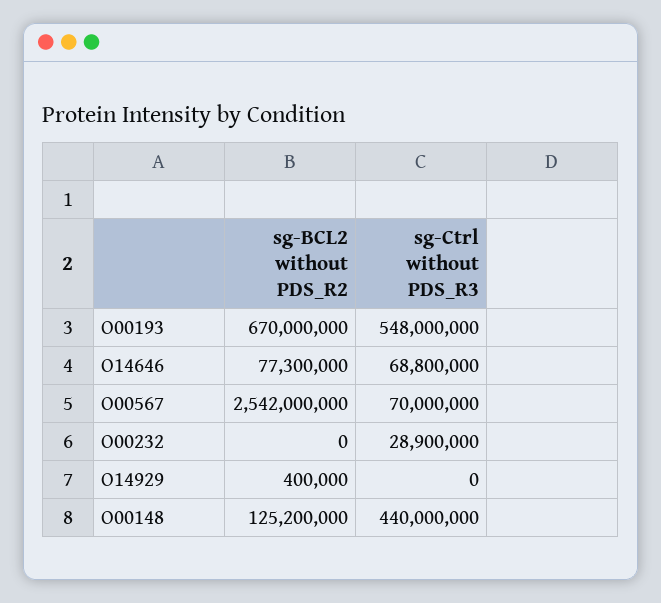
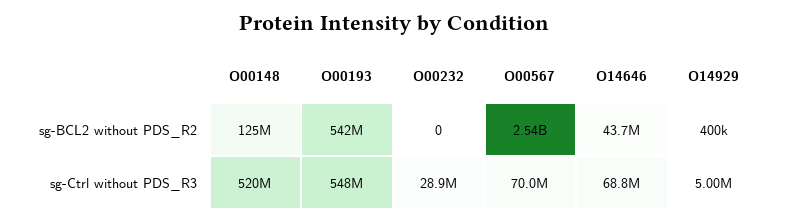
sg-BCL2 without PDS_R2, O00193: 670000000 -> 542000000
sg-BCL2 without PDS_R2, O14646: 77300000 -> 43700000
sg-Ctrl without PDS_R3, O14929: 0 -> 5000000
sg-Ctrl without PDS_R3, O00148: 440000000 -> 520000000

